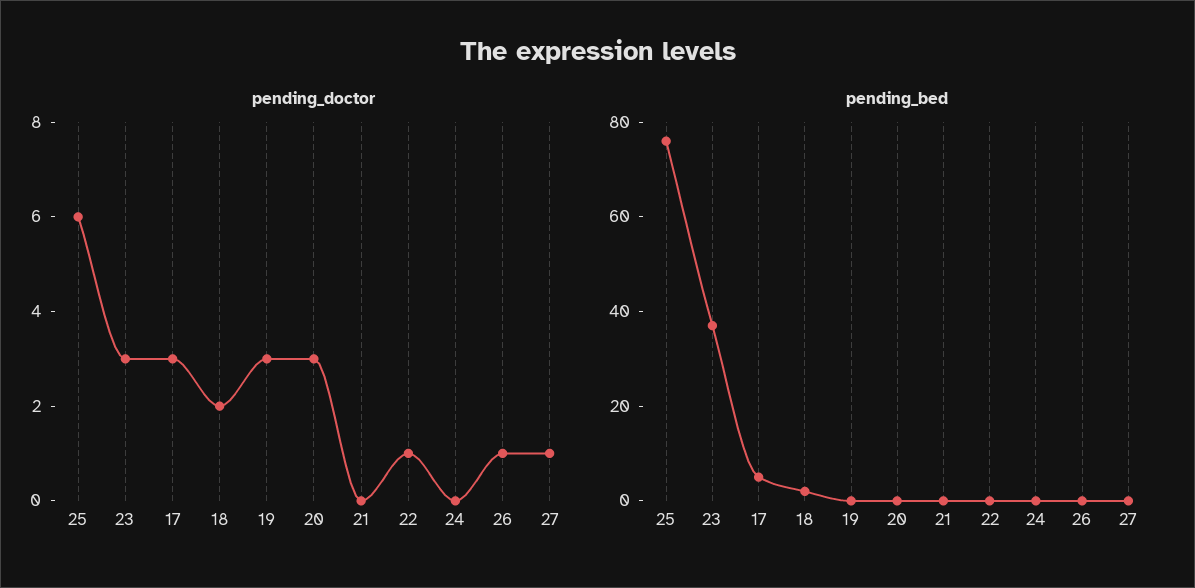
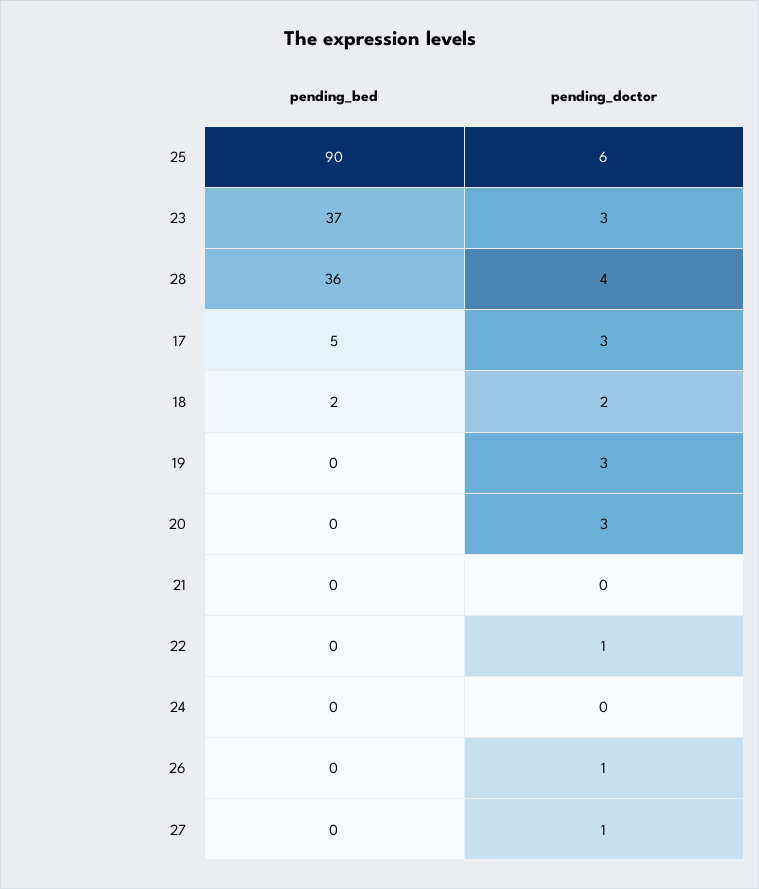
pending_bed, 25: 75 -> 90
pending_bed, 28: none -> 36
pending_doctor, 28: none -> 4

